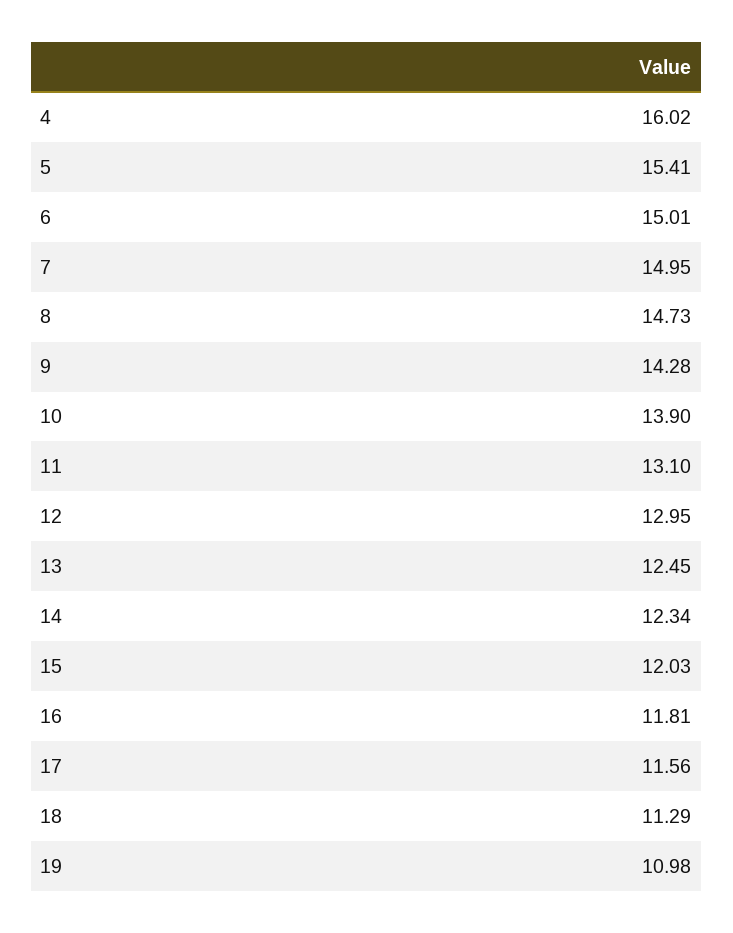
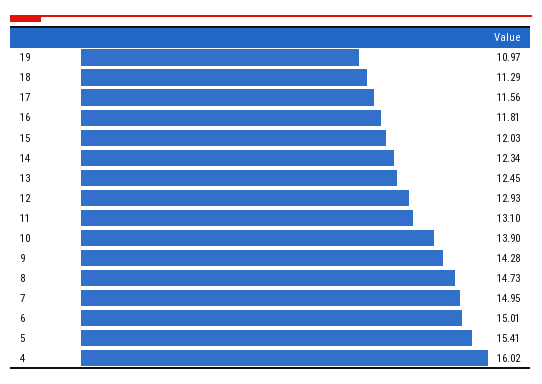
12: 12.95 -> 12.93
19: 10.98 -> 10.97

